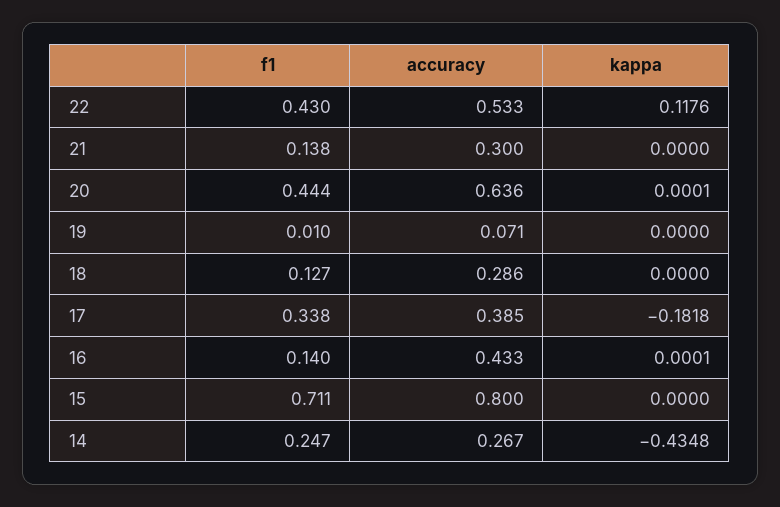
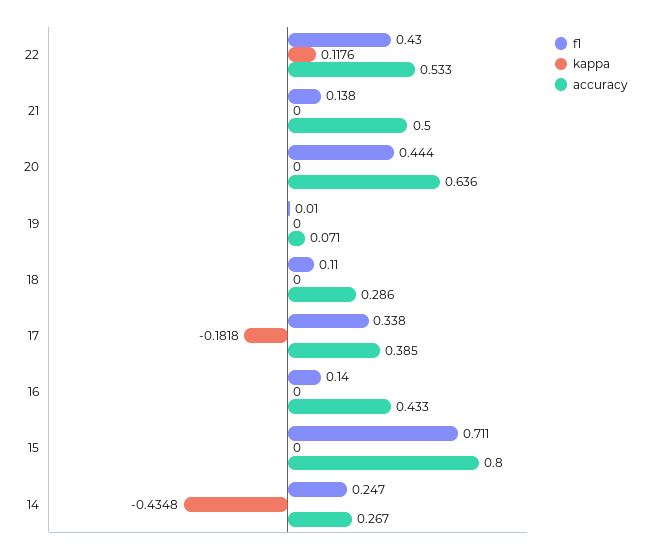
accuracy, 21: 0.3 -> 0.5
kappa, 20: 0.0001 -> 0
f1, 18: 0.127 -> 0.11
kappa, 16: 0.0001 -> 0

